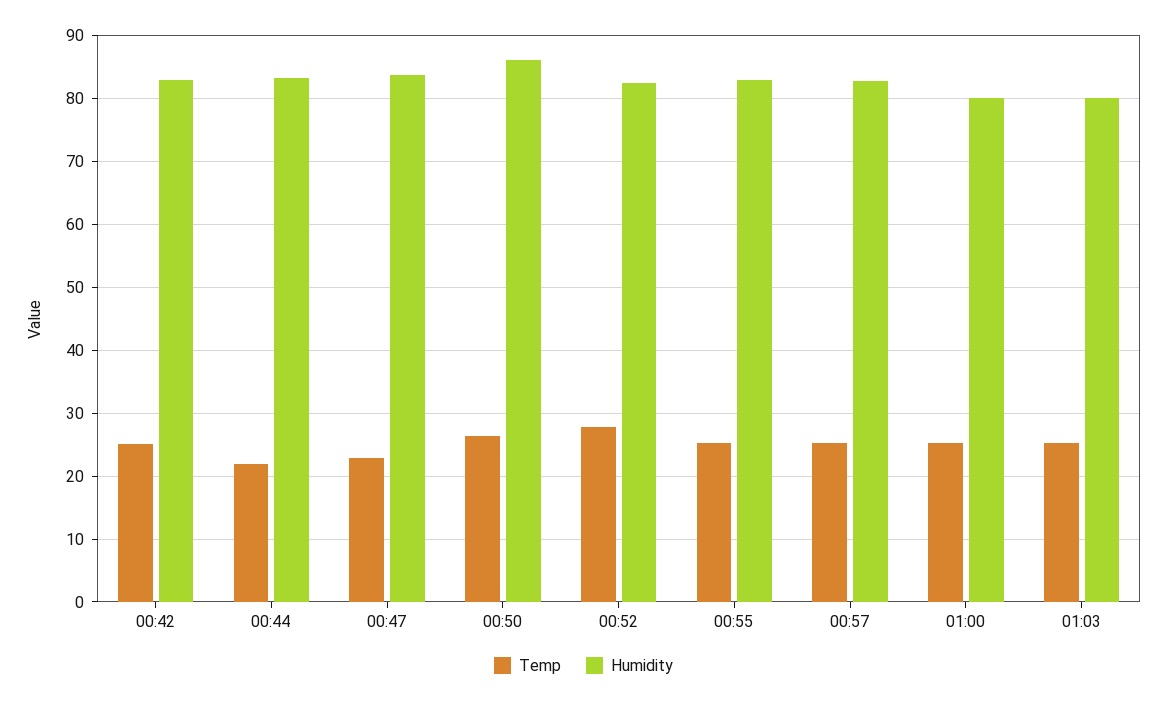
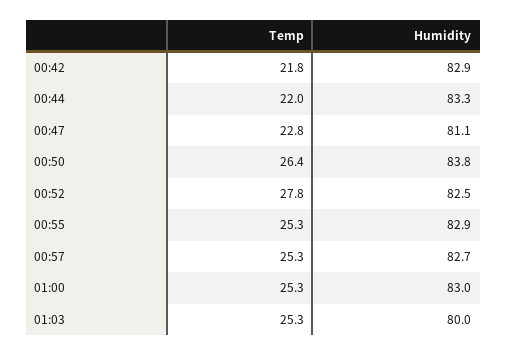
Temp, 00:42: 25 -> 21.8
Humidity, 00:47: 84 -> 81.1
Humidity, 00:50: 86 -> 83.8
Humidity, 01:00: 80 -> 83

